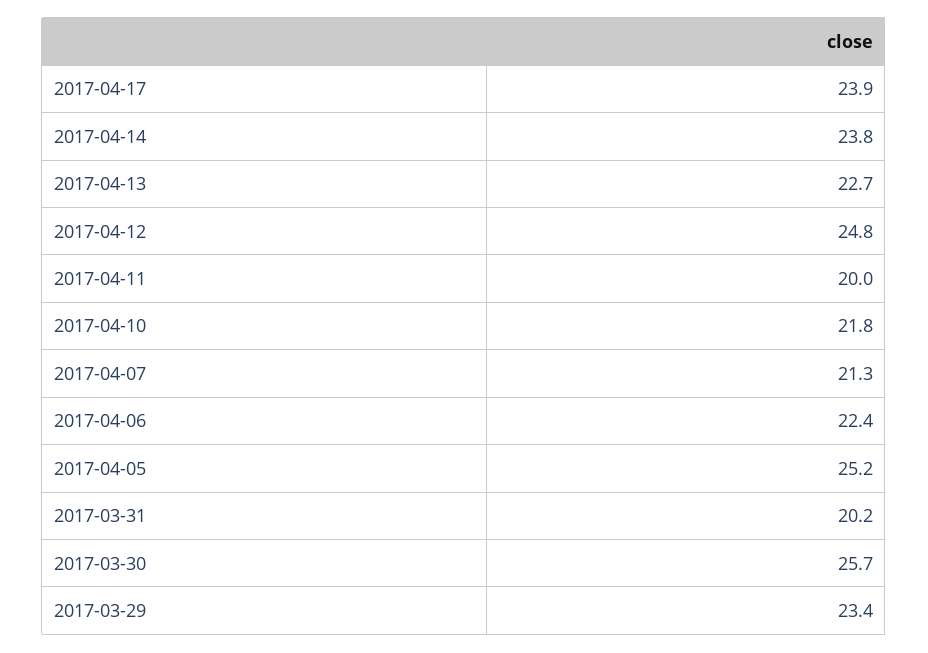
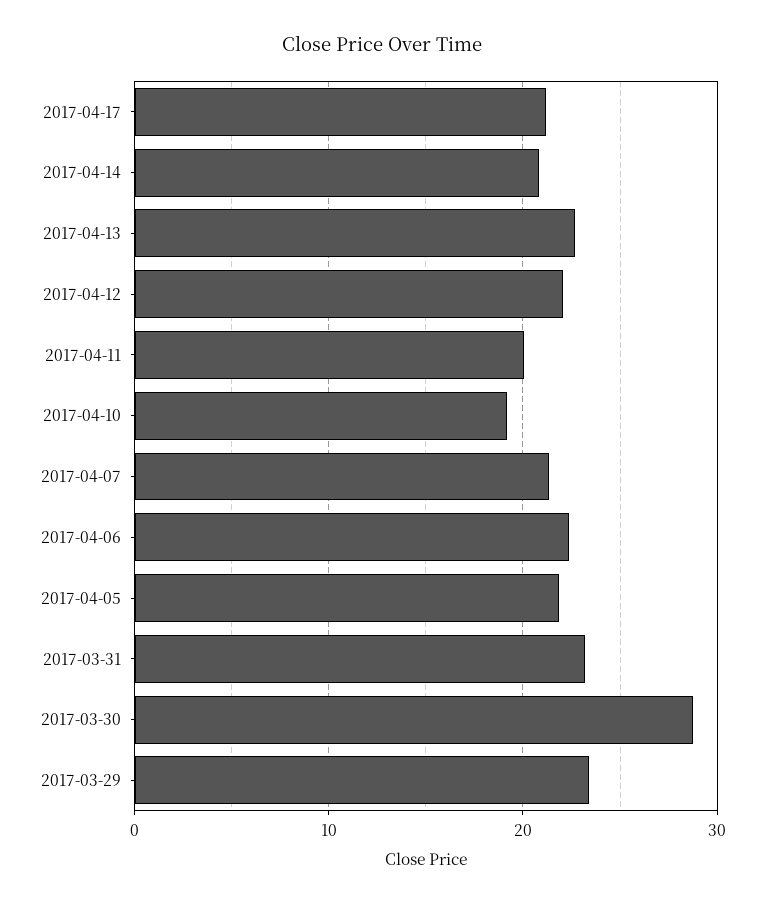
2017-04-17: 23.9 -> 21
2017-04-14: 23.8 -> 21
2017-04-12: 24.8 -> 22
2017-04-10: 21.8 -> 19
2017-04-05: 25.2 -> 22
2017-03-31: 20.2 -> 23
2017-03-30: 25.7 -> 29

